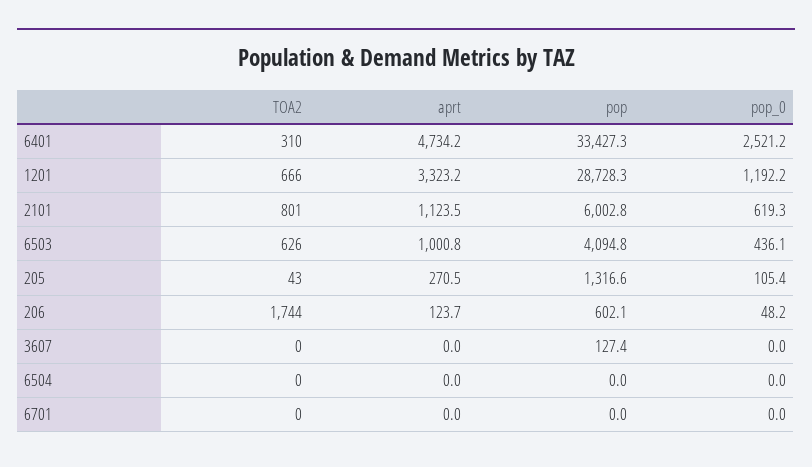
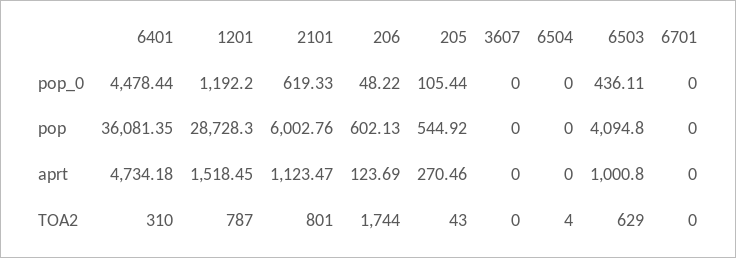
pop, 6401: 33427.3 -> 36081.35
pop_0, 6401: 2521.2 -> 4478.44
TOA2, 1201: 666 -> 787
aprt, 1201: 3323.2 -> 1518.45
TOA2, 6503: 626 -> 629
pop, 205: 1316.6 -> 544.92
pop, 3607: 127.4 -> 0
TOA2, 6504: 0 -> 4

